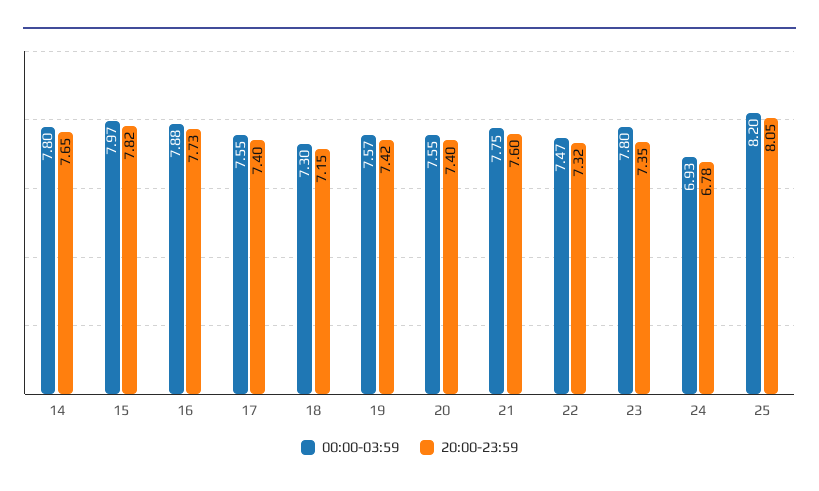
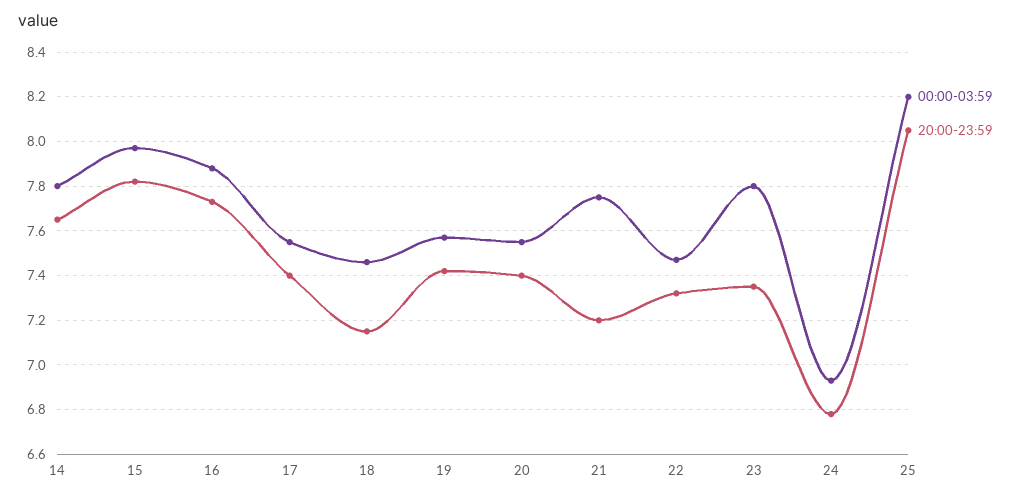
00:00-03:59, 18: 7.3 -> 7.45
20:00-23:59, 21: 7.6 -> 7.2

